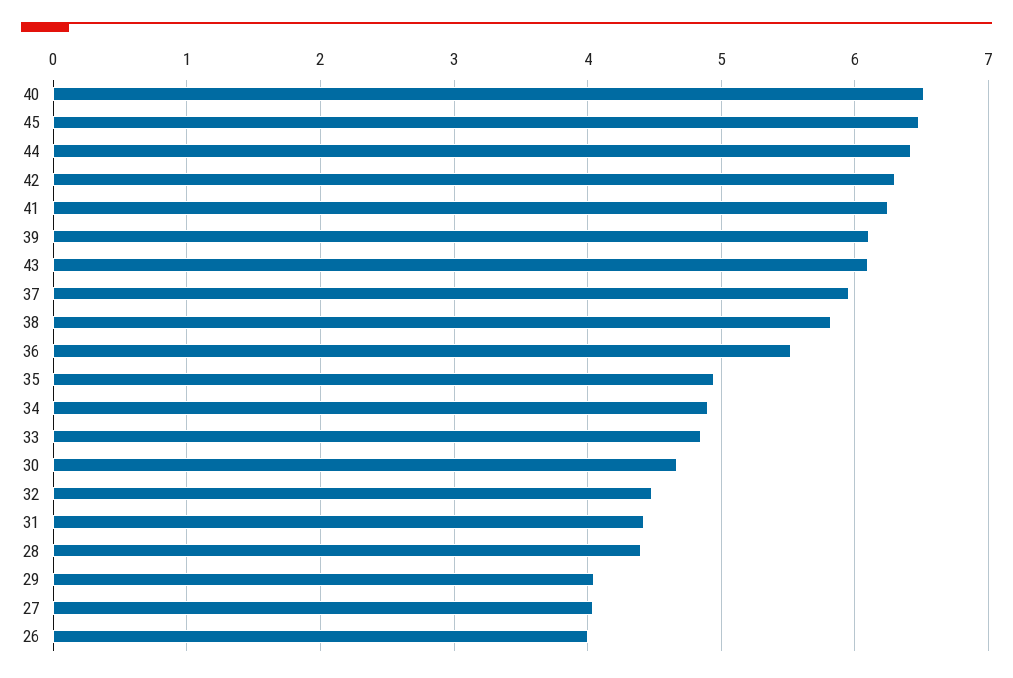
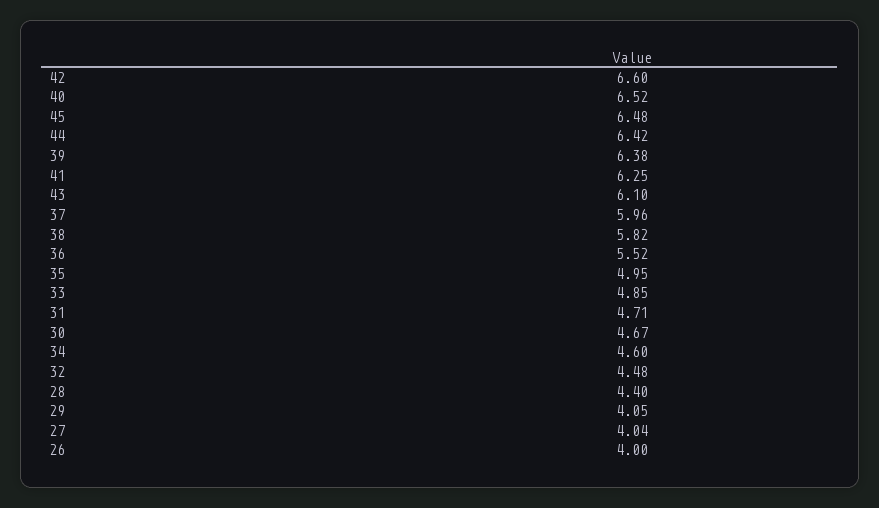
42: 6.3 -> 6.6
39: 6.1 -> 6.38
34: 4.9 -> 4.6
31: 4.4 -> 4.71

